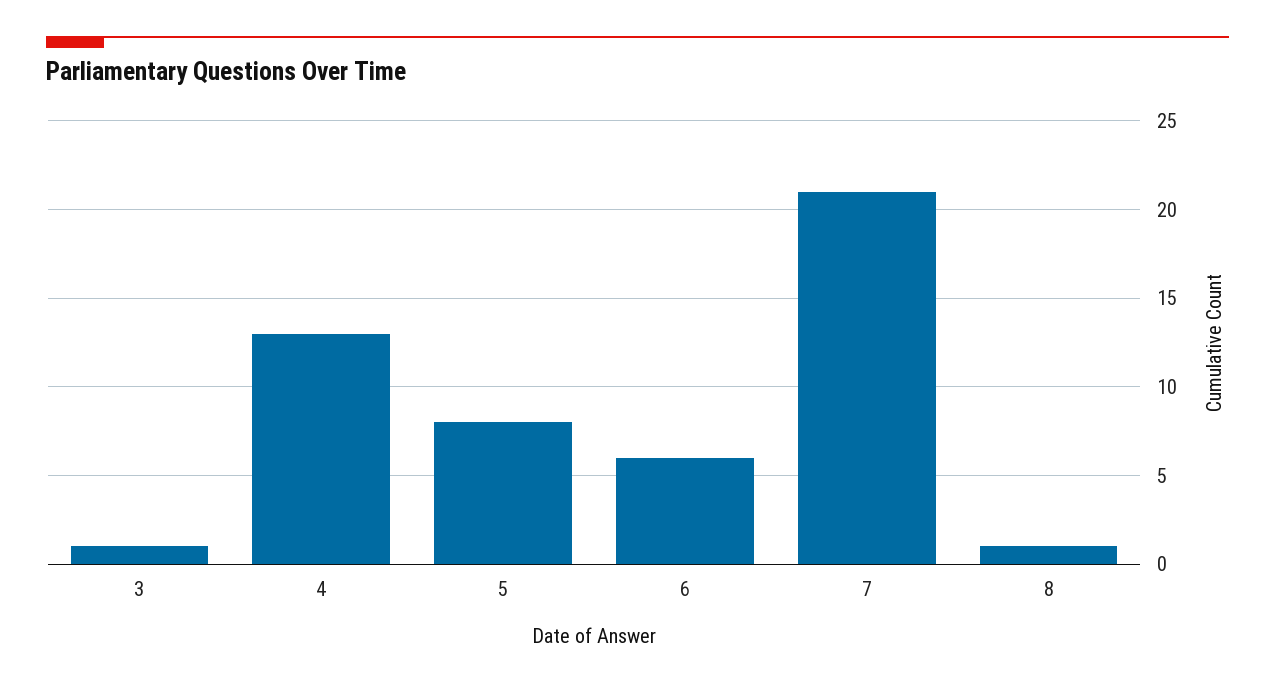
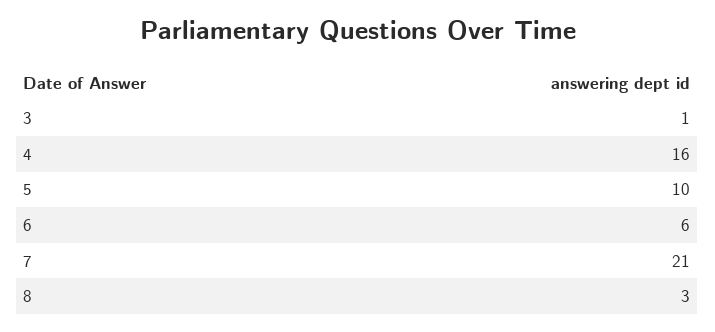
4: 13 -> 16
5: 8 -> 10
8: 1 -> 3

